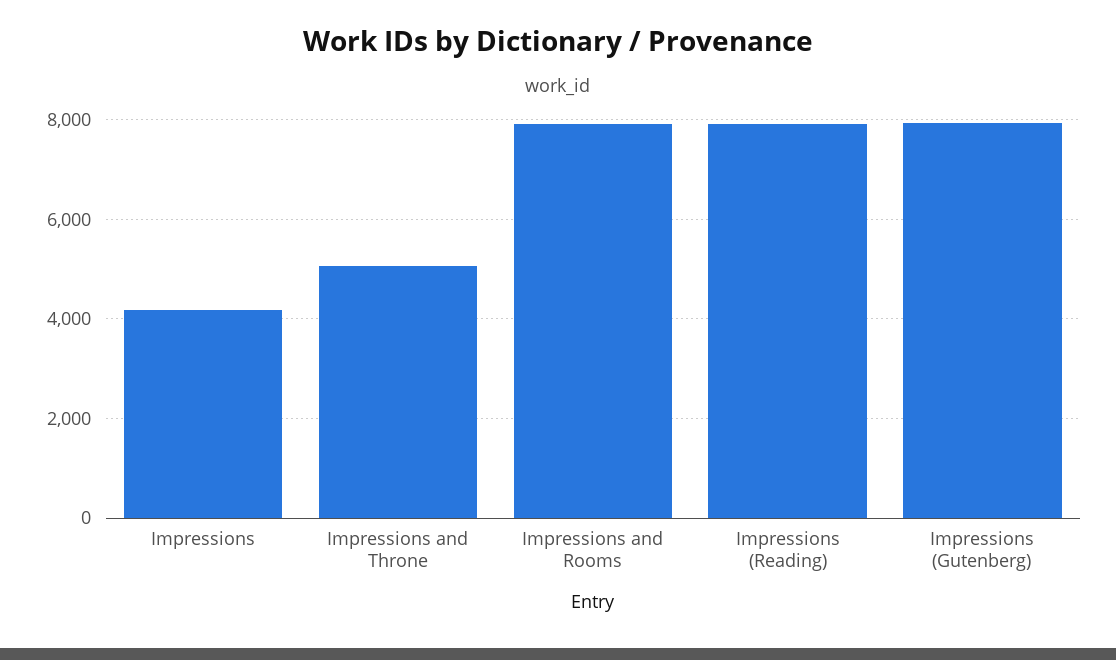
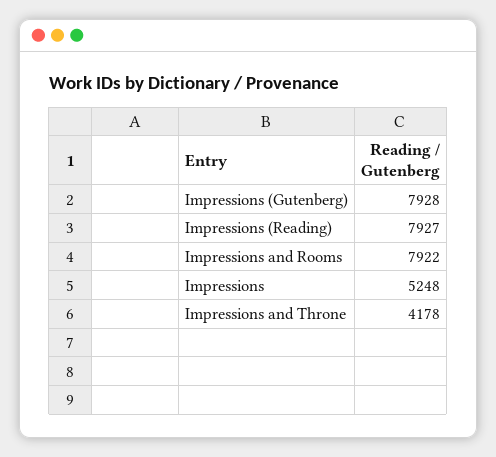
Impressions: 4200 -> 5248
Impressions and Throne: 5000 -> 4178

